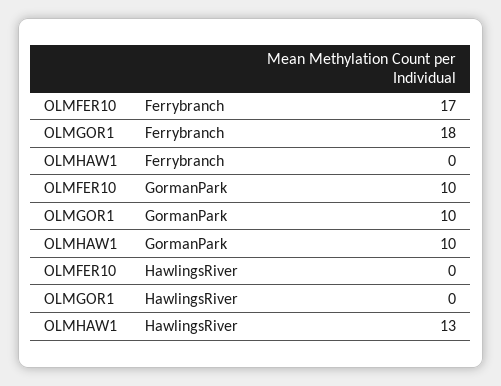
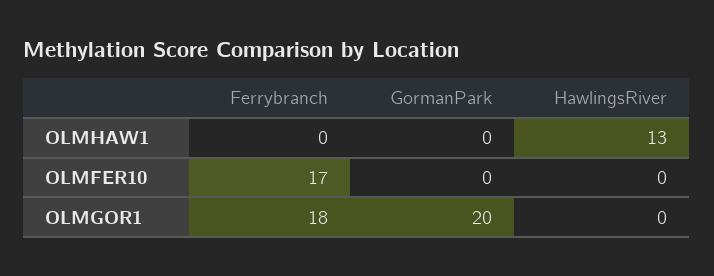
OLMFER10, GormanPark: 10 -> 0
OLMGOR1, GormanPark: 10 -> 20
OLMHAW1, GormanPark: 10 -> 0

